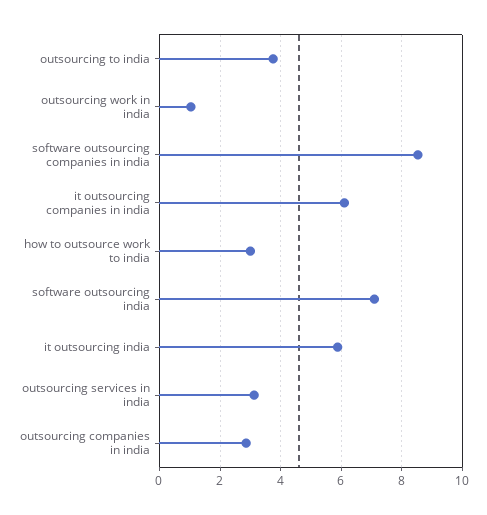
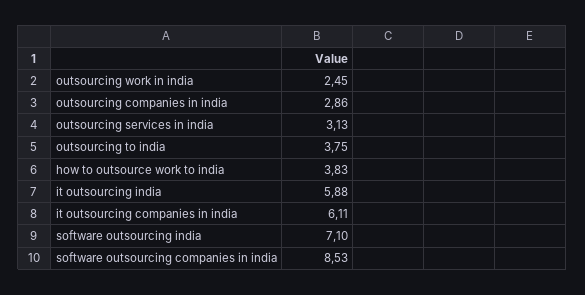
outsourcing work in india: 1 -> 2.45
how to outsource work to india: 3 -> 3.83

